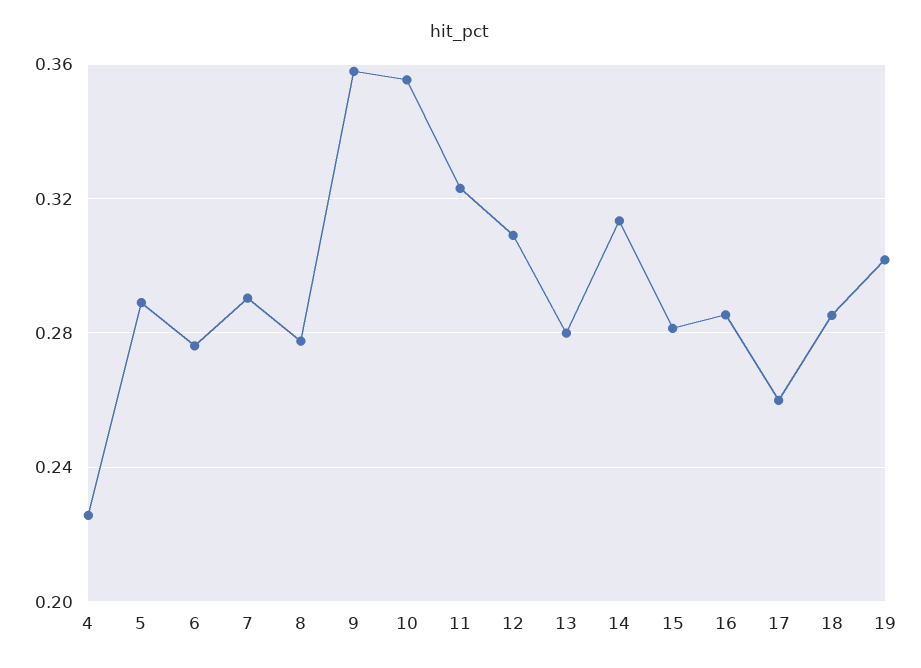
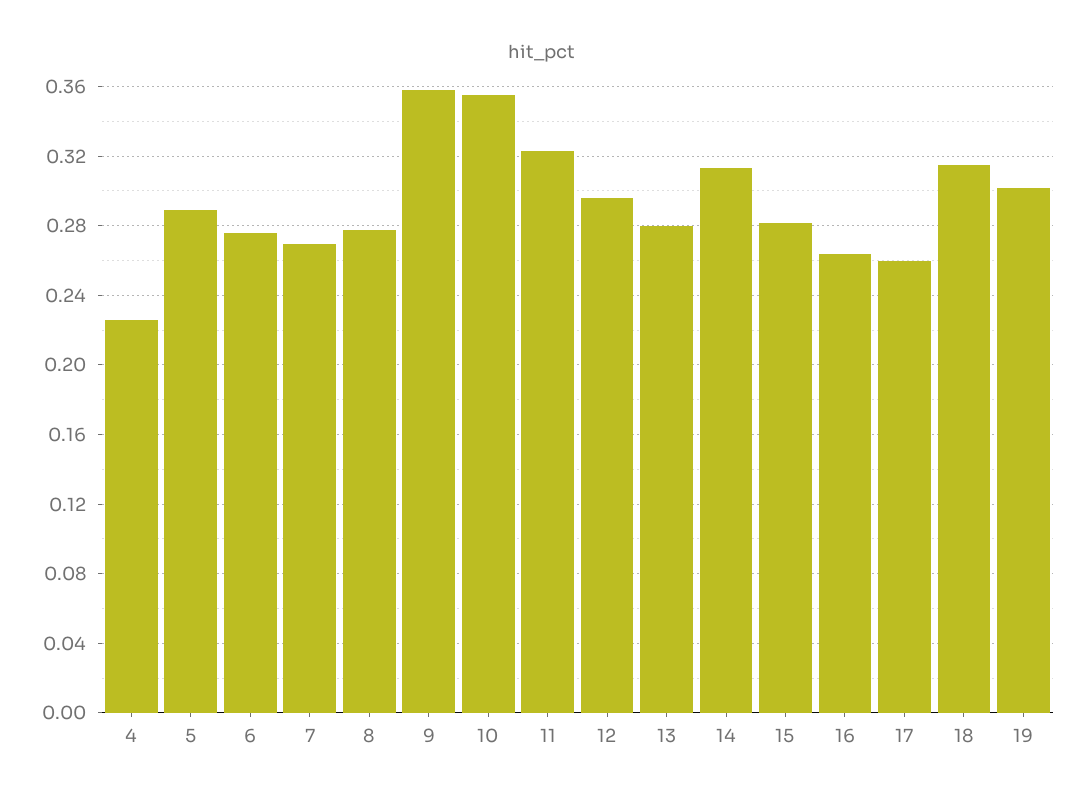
7: 0.29 -> 0.27
12: 0.31 -> 0.295
16: 0.285 -> 0.265
18: 0.285 -> 0.315

